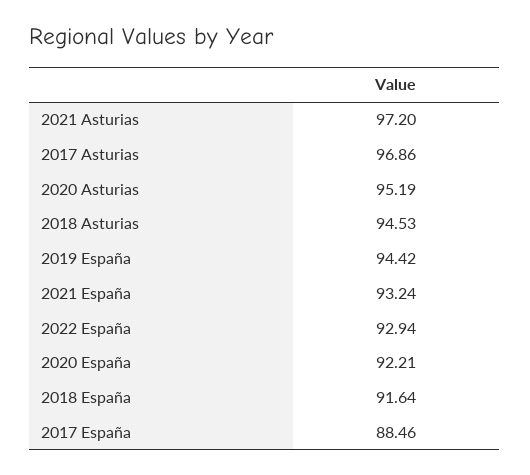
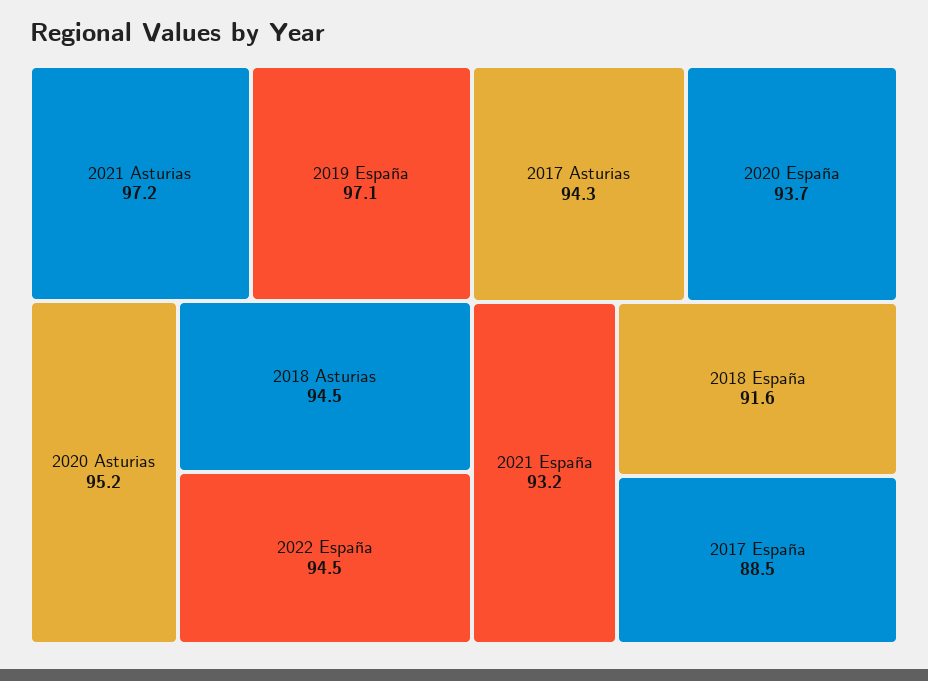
2017 Asturias: 96.86 -> 94.3
2019 España: 94.42 -> 97.1
2022 España: 92.94 -> 94.5
2020 España: 92.21 -> 93.7

